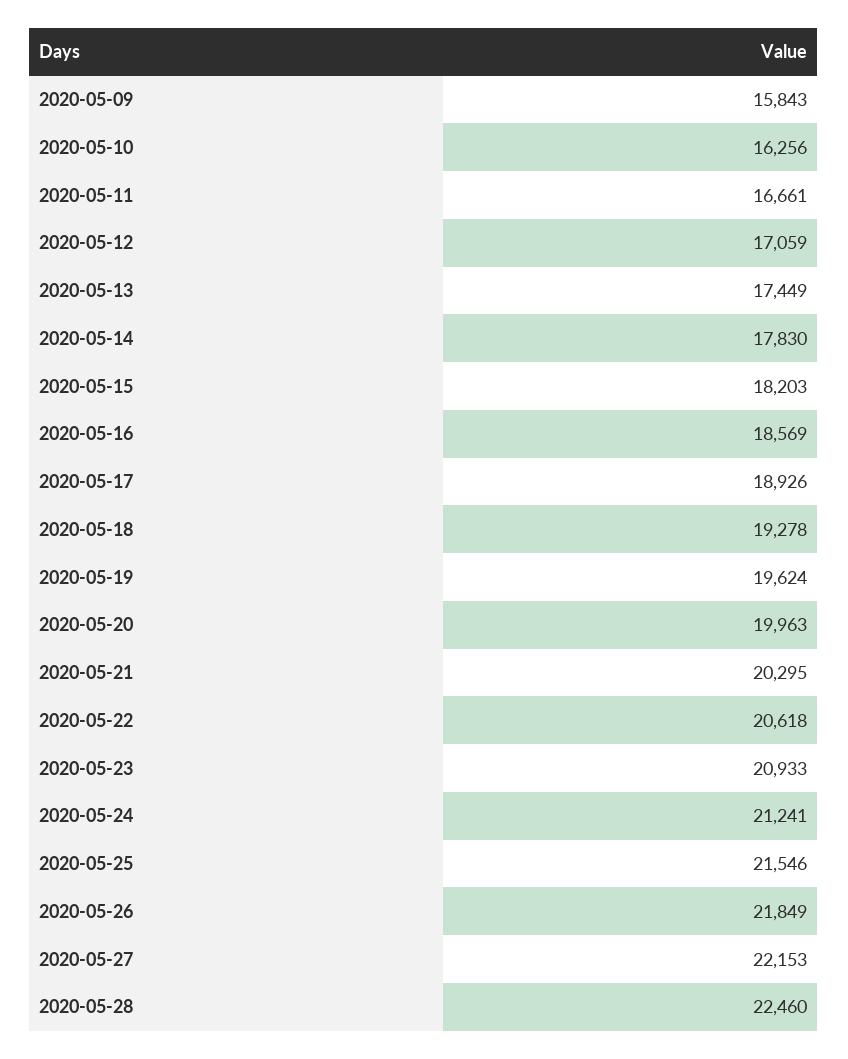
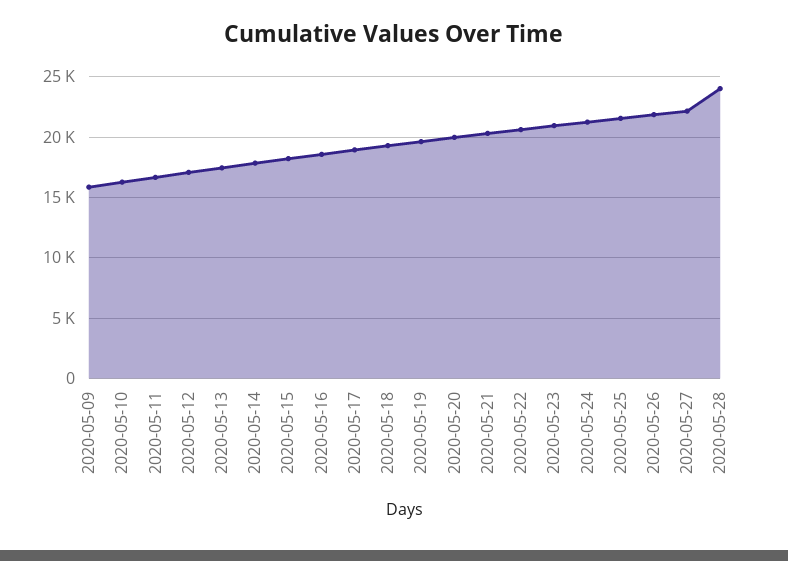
2020-05-28: 22460 -> 24000

